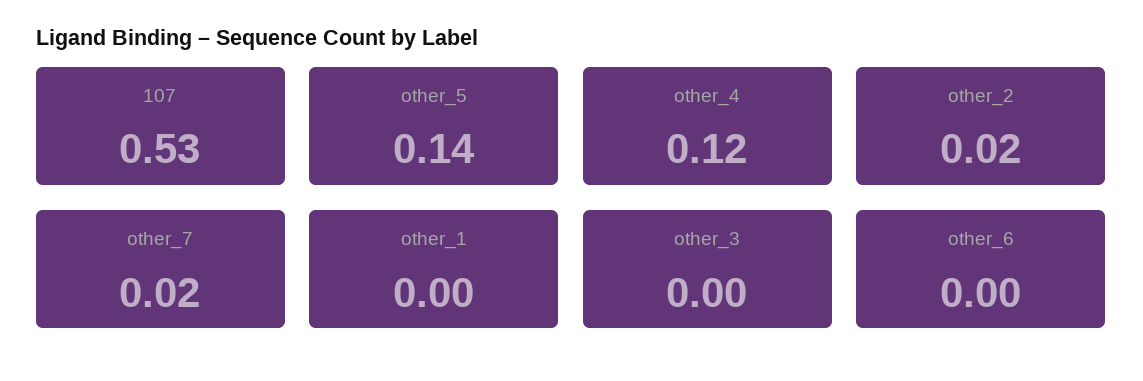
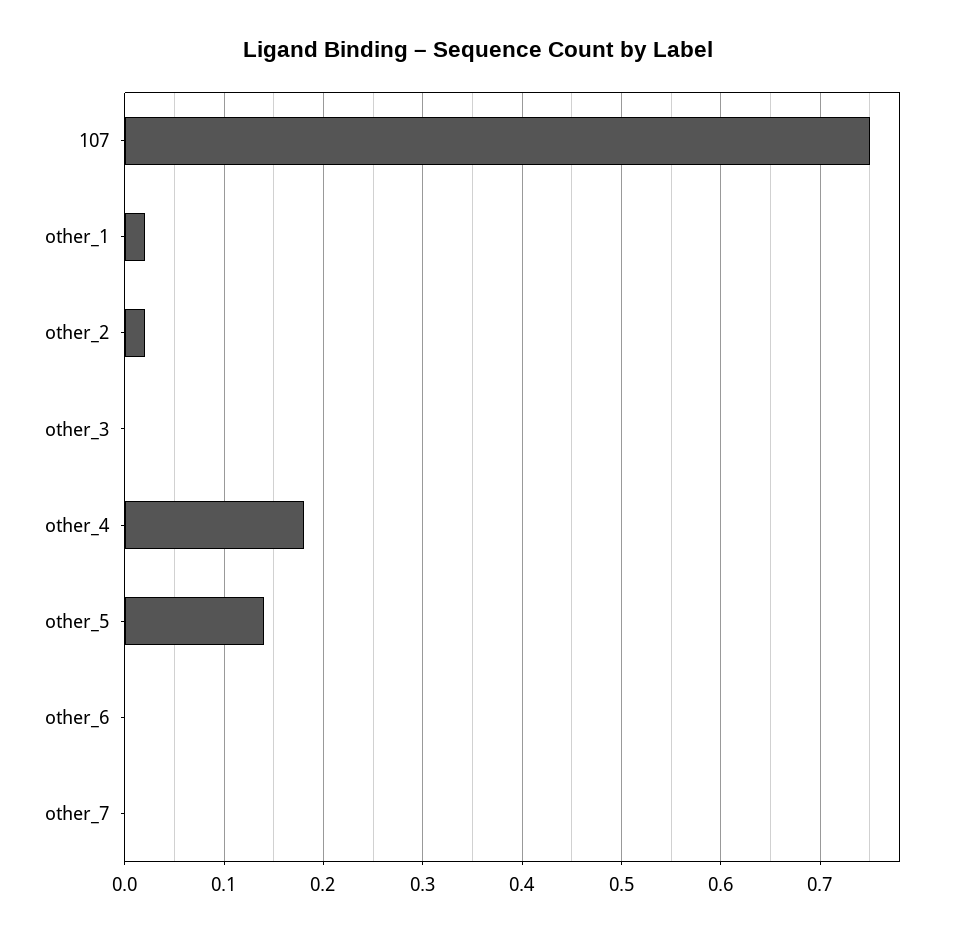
107: 0.53 -> 0.75
other_4: 0.12 -> 0.18
other_7: 0.02 -> 0
other_1: 0 -> 0.02

